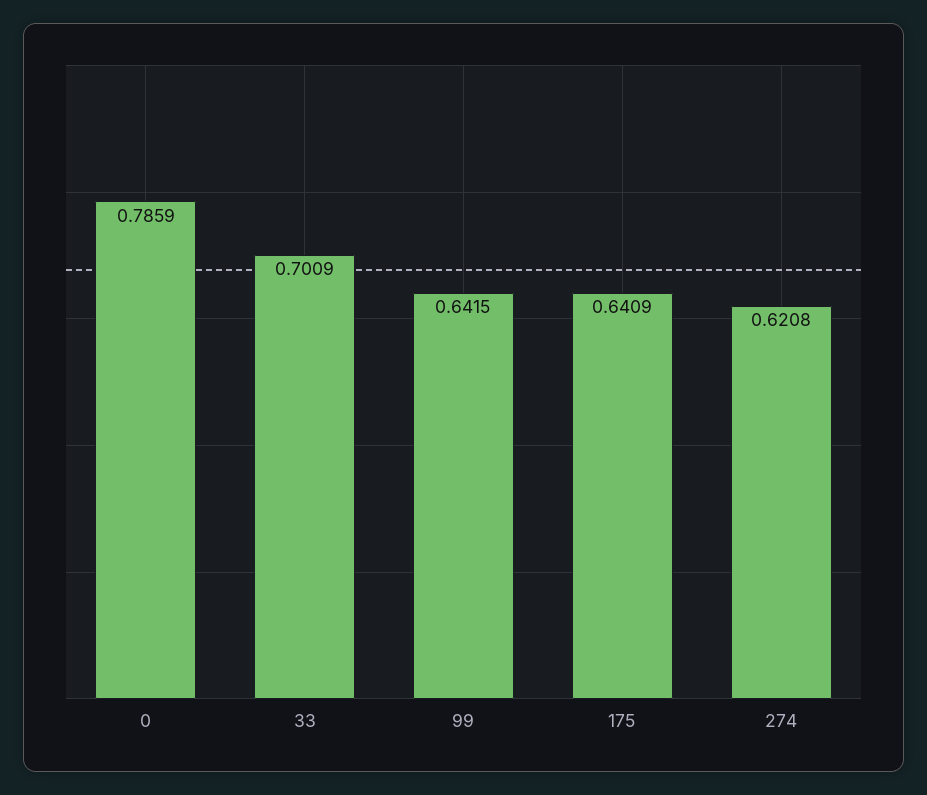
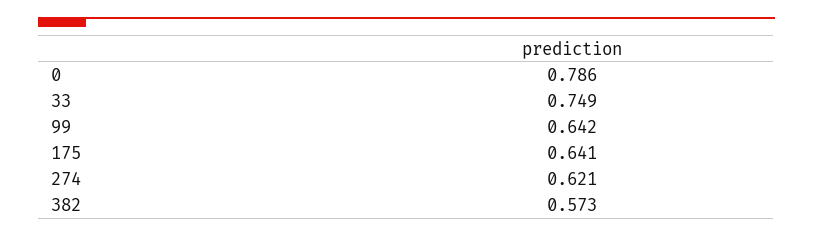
33: 0.7009 -> 0.749
382: none -> 0.573

